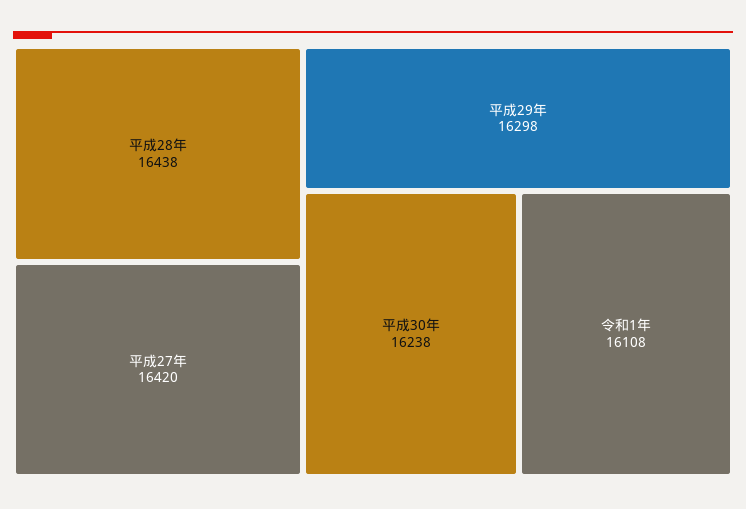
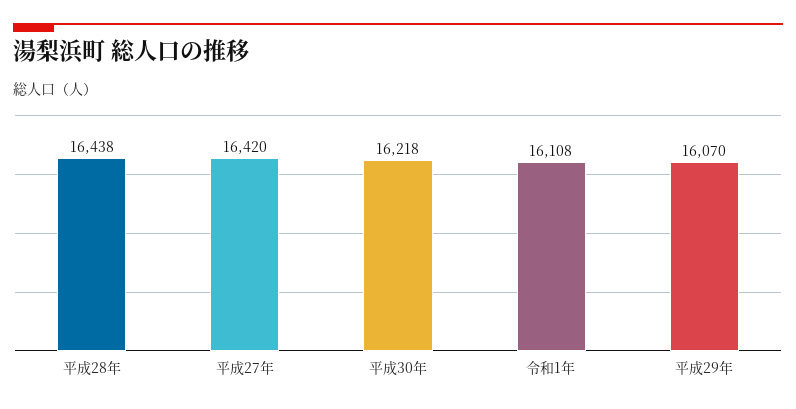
平成29年: 16298 -> 16070
平成30年: 16238 -> 16218

